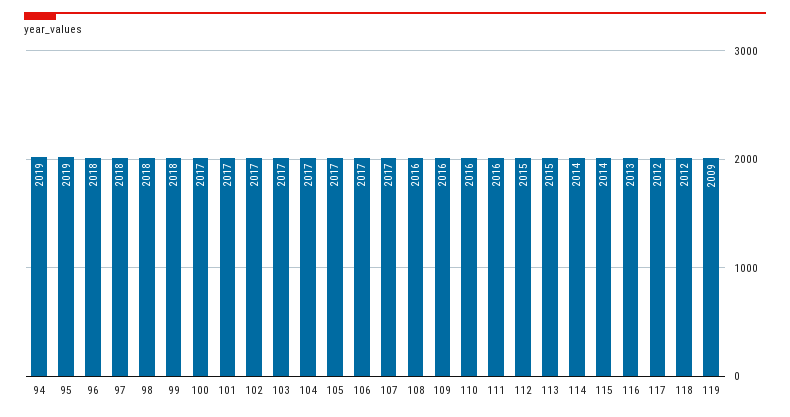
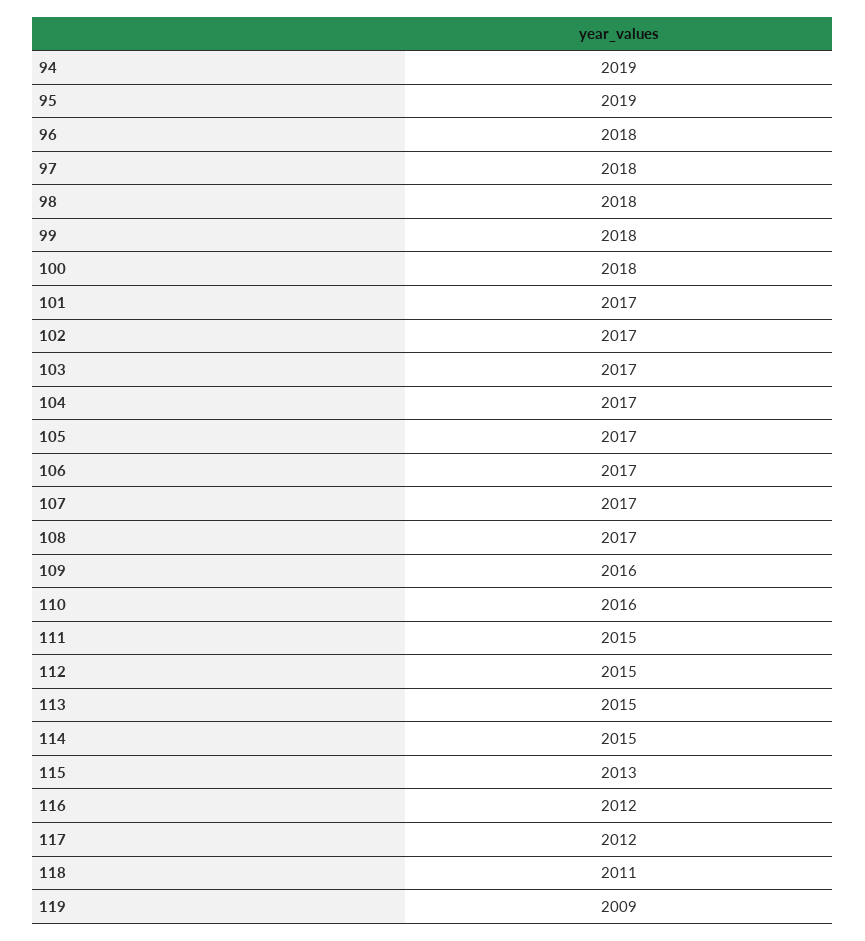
100: 2017 -> 2018
108: 2016 -> 2017
111: 2016 -> 2015
114: 2014 -> 2015
115: 2014 -> 2013
116: 2013 -> 2012
118: 2012 -> 2011

